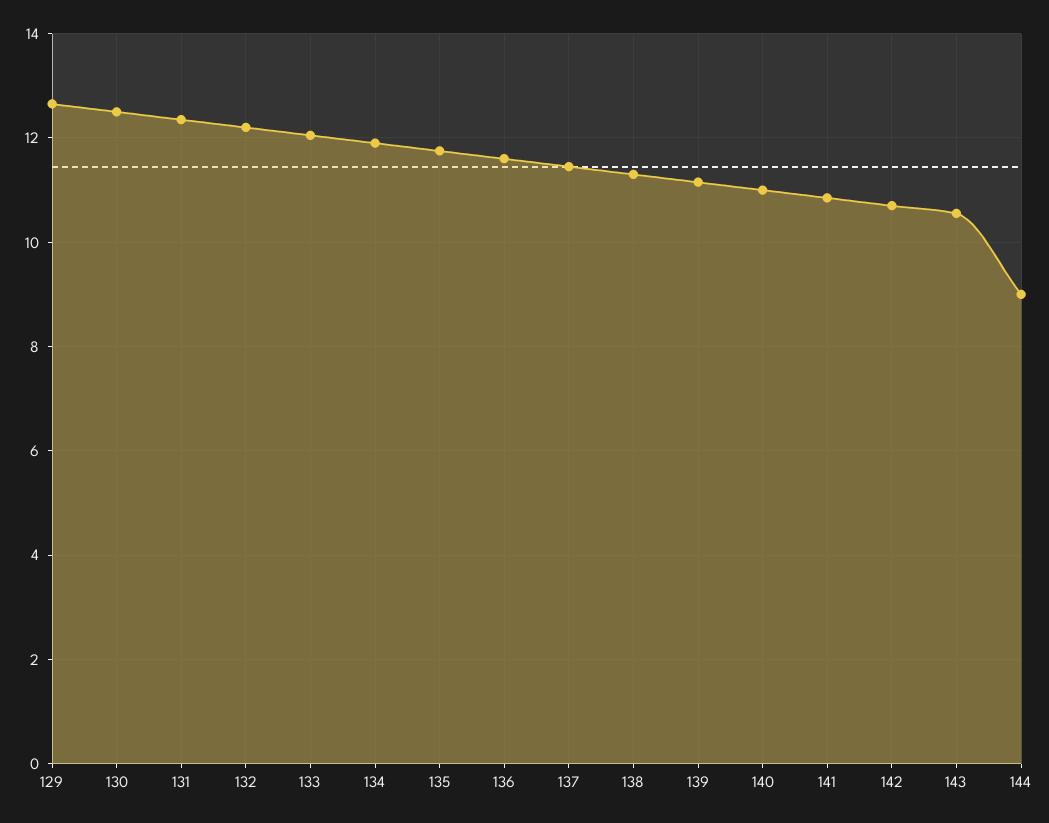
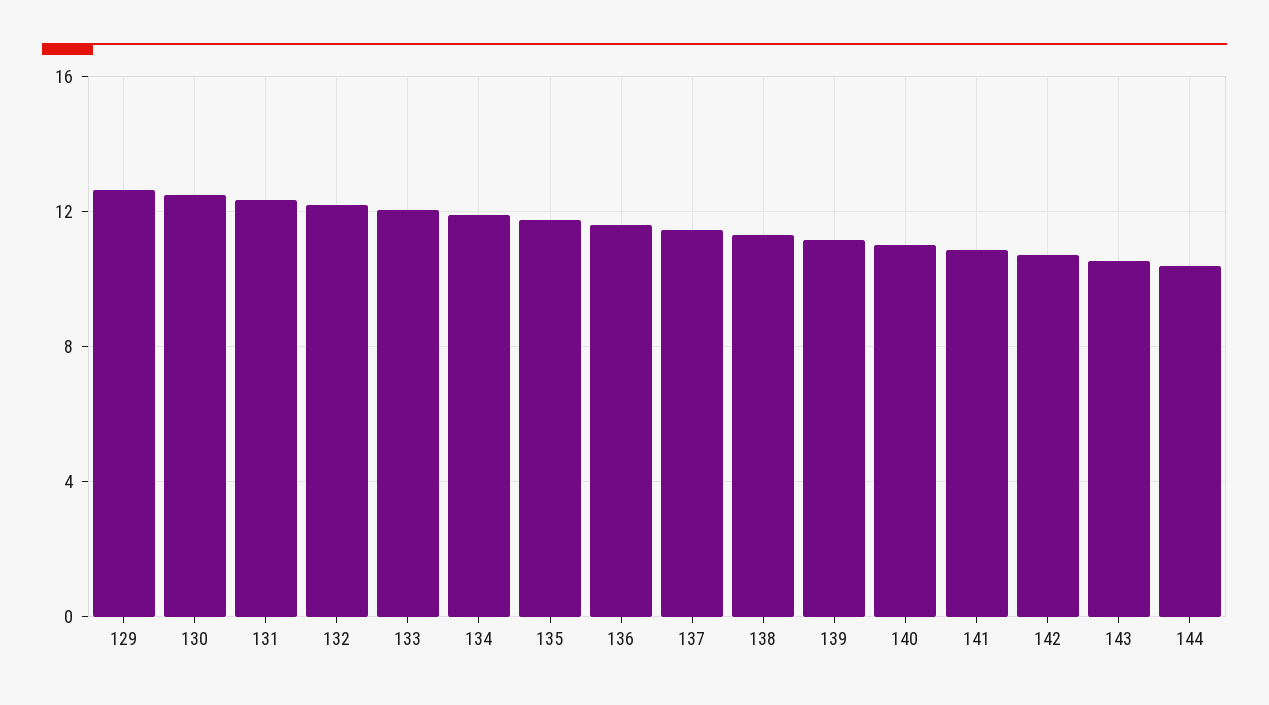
144: 9 -> 10.5

